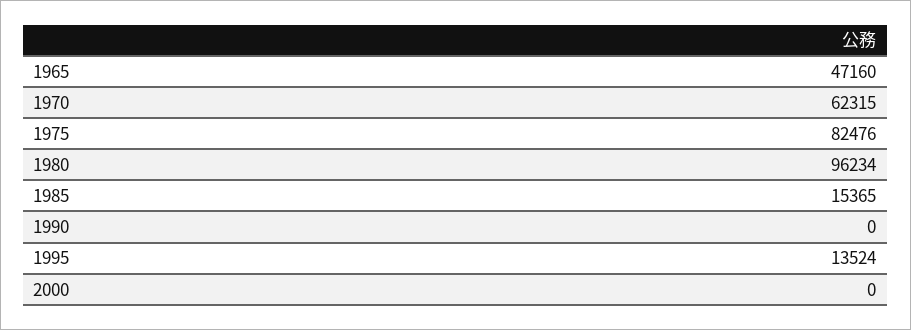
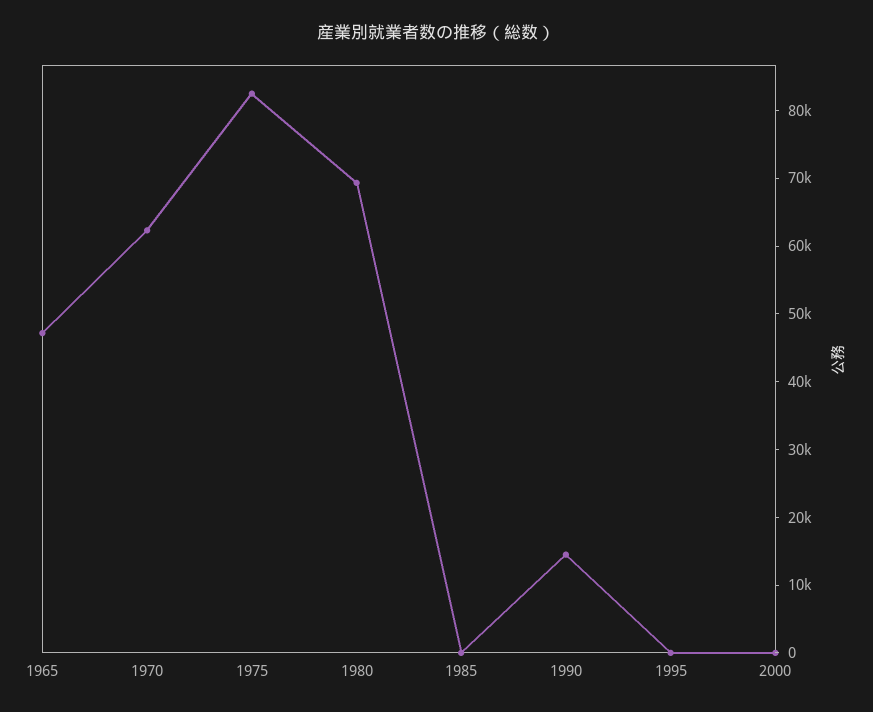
1980: 96234 -> 70000
1985: 15365 -> 0
1990: 0 -> 14000
1995: 13524 -> 0

